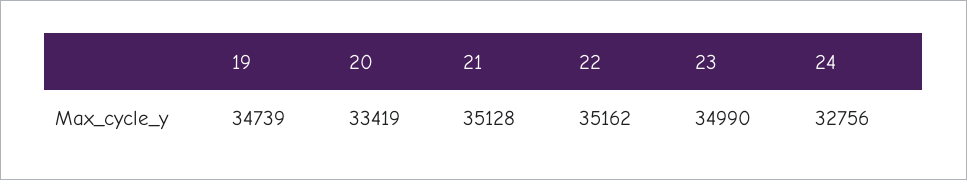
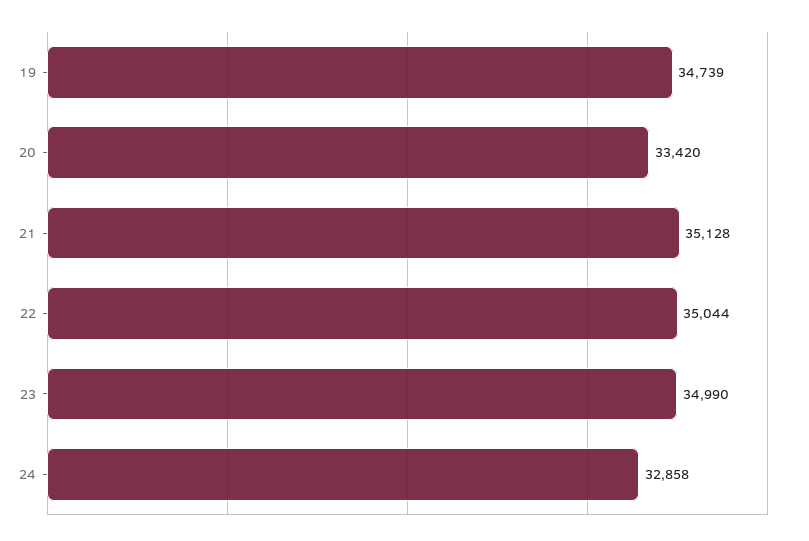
20: 33419 -> 33420
22: 35162 -> 35044
24: 32756 -> 32858

